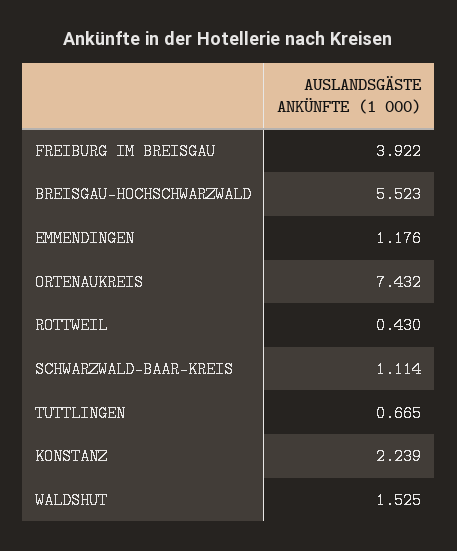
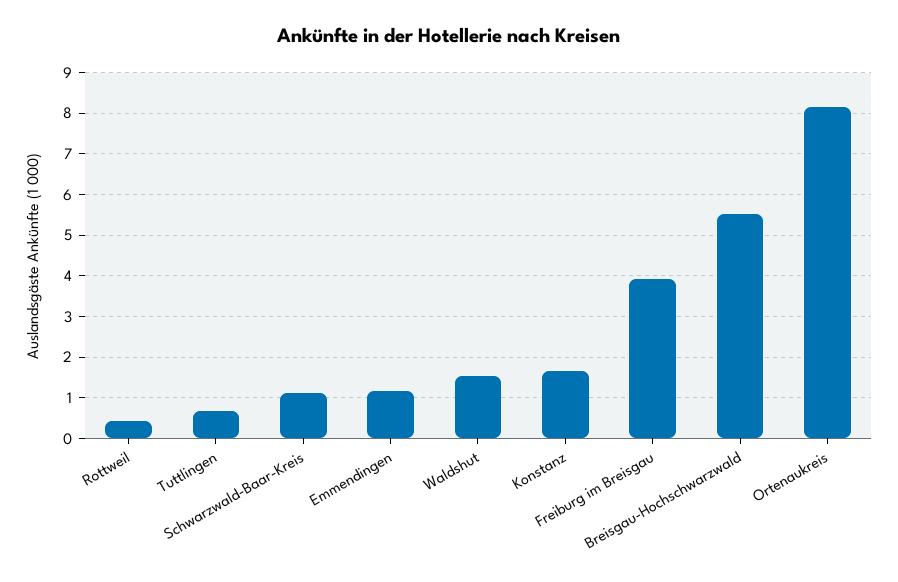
ORTENAUKREIS: 7.432 -> 8.2
KONSTANZ: 2.239 -> 1.6

